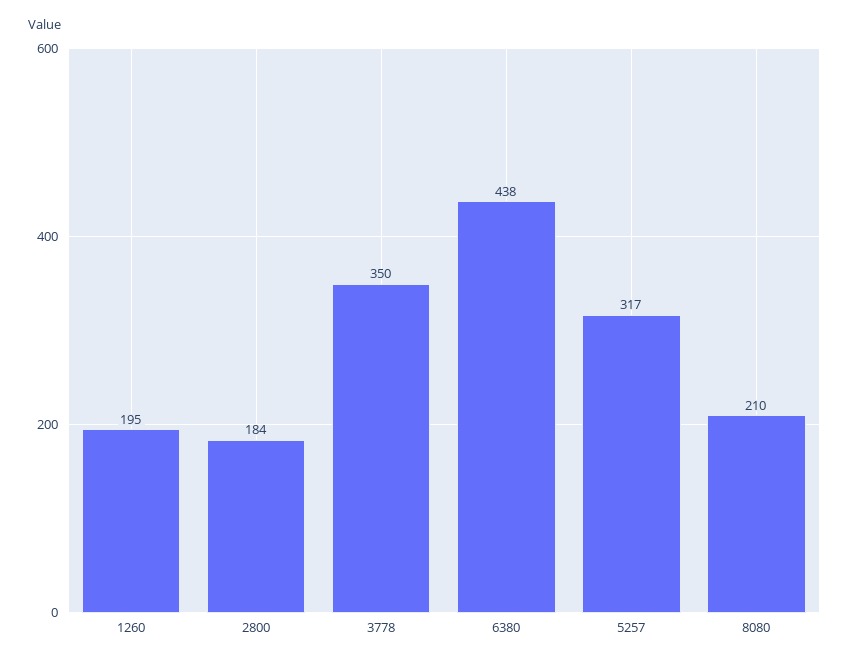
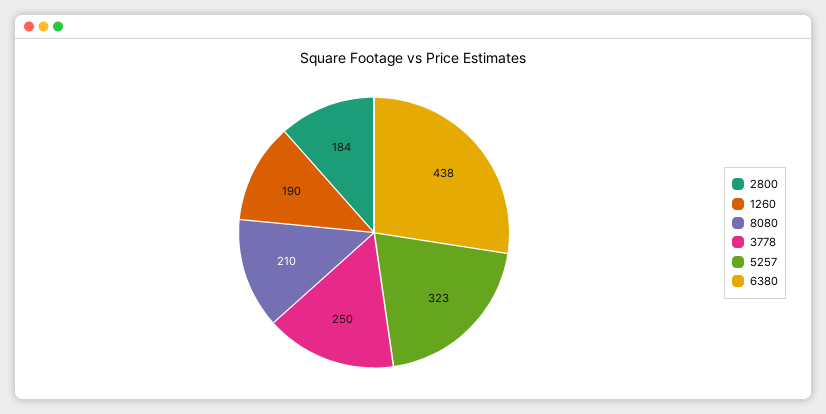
1260: 195 -> 190
3778: 350 -> 250
5257: 317 -> 323

